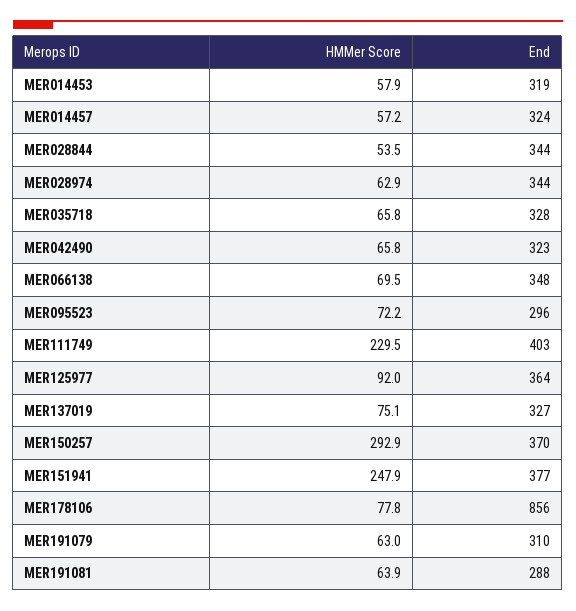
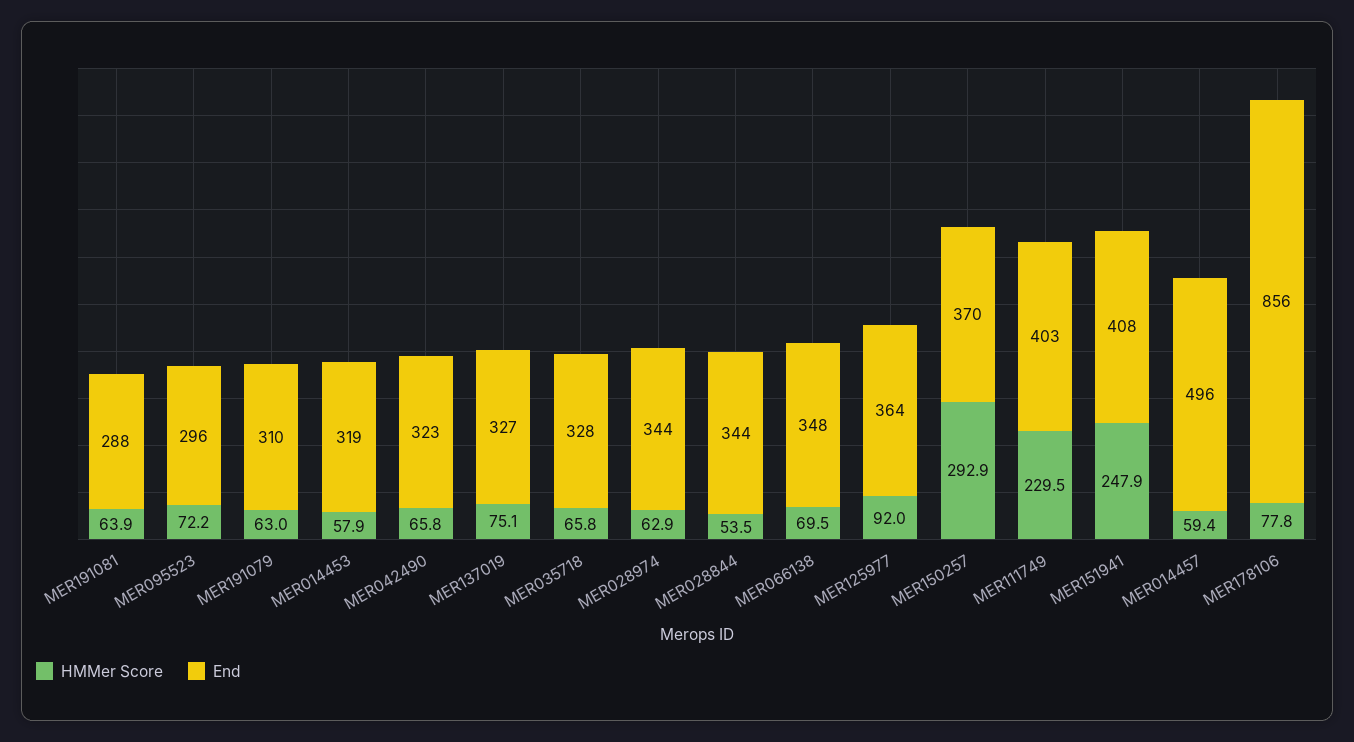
HMMer Score, MER014457: 57.2 -> 59.4
End, MER014457: 324 -> 496
End, MER151941: 377 -> 408

